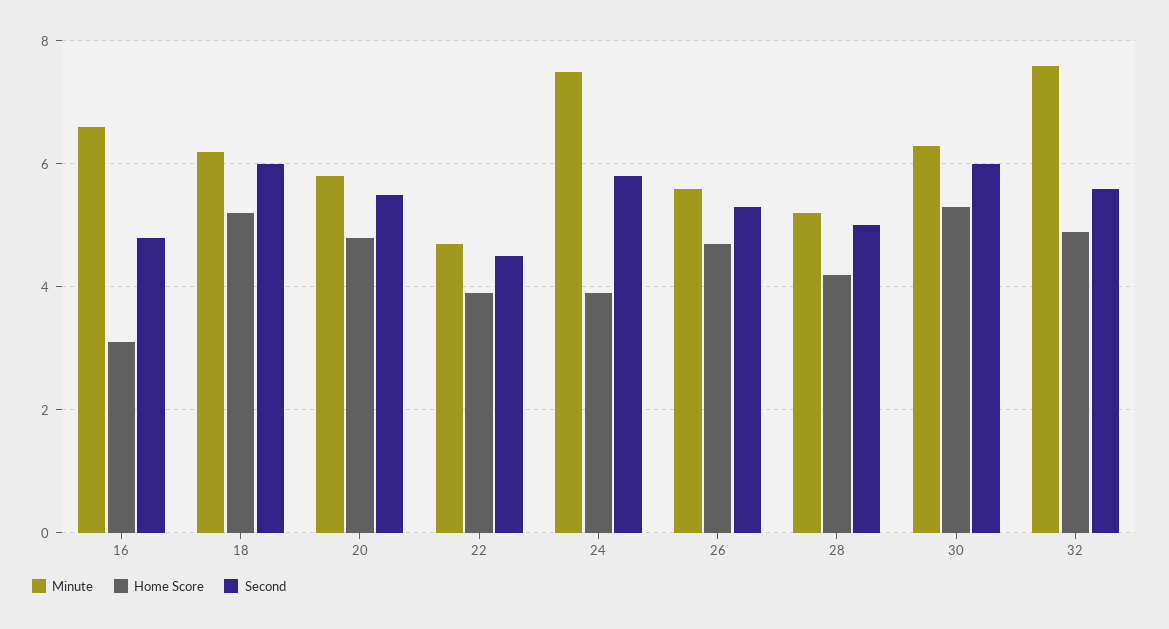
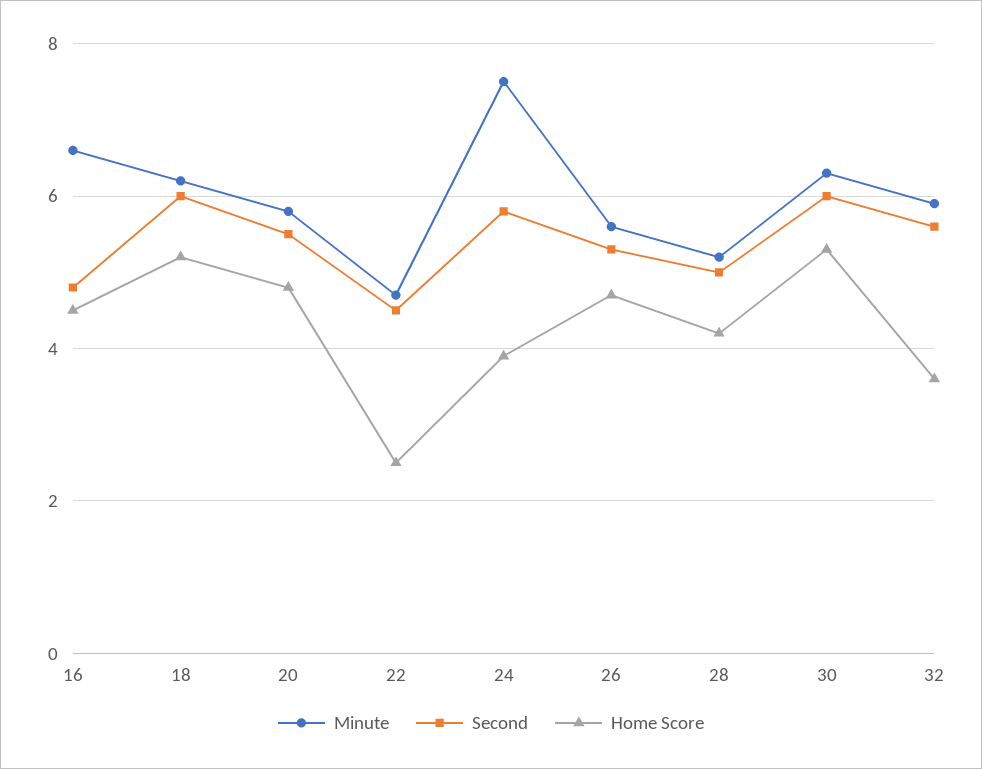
Home Score, 16: 3 -> 4.5
Home Score, 22: 4 -> 2.5
Minute, 32: 7.5 -> 6
Home Score, 32: 5 -> 3.5

